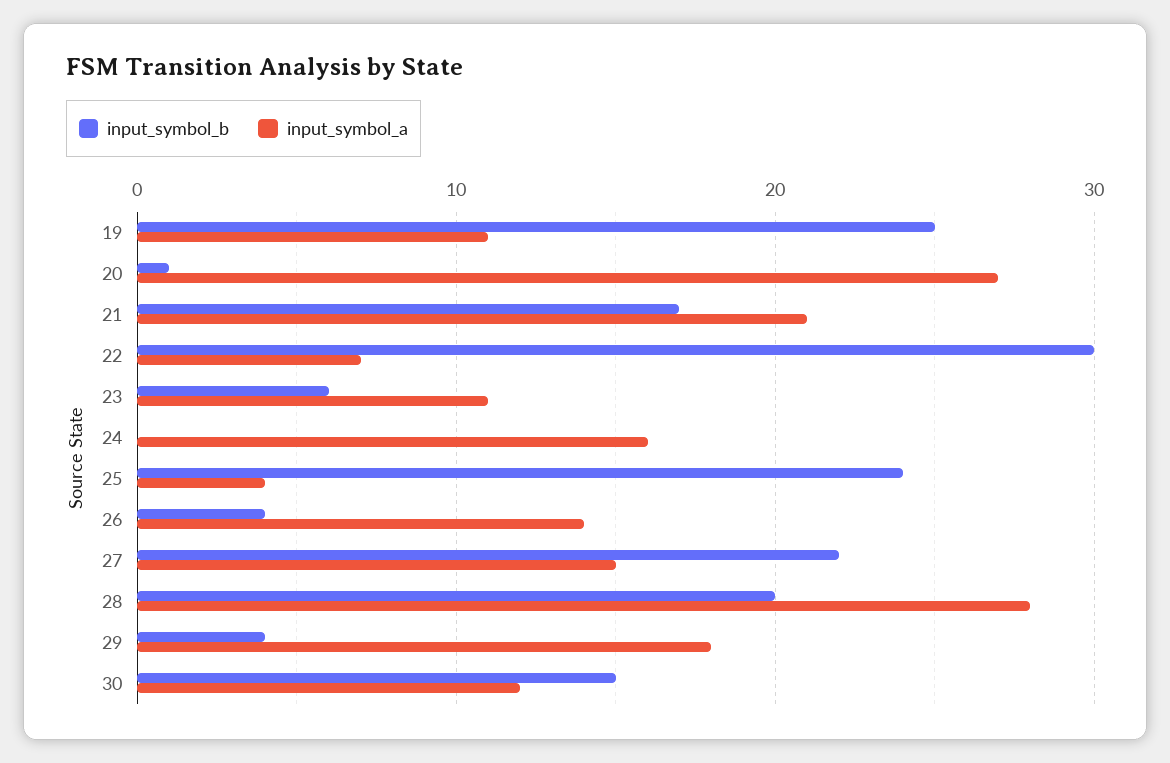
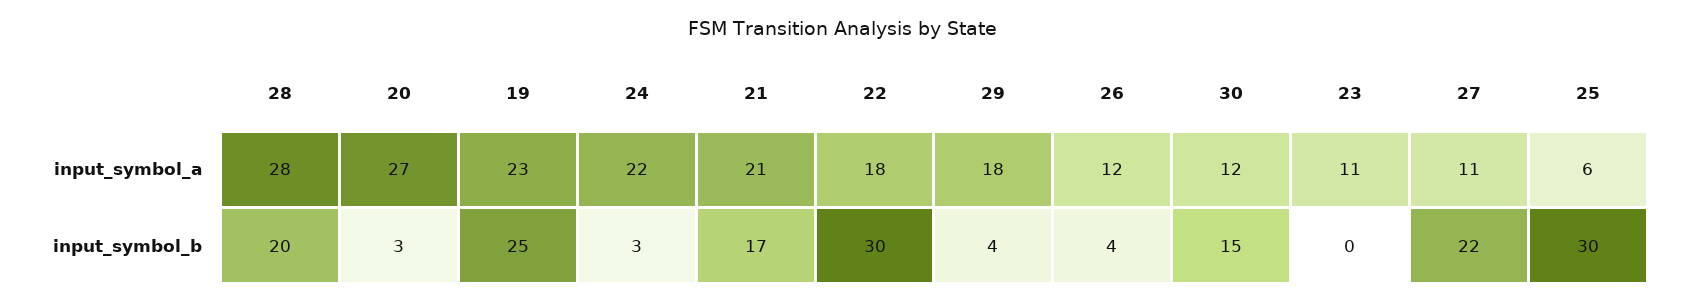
input_symbol_a, 19: 11 -> 23
input_symbol_b, 20: 1 -> 3
input_symbol_a, 22: 7 -> 18
input_symbol_b, 23: 6 -> 0
input_symbol_b, 24: 0 -> 3
input_symbol_a, 24: 16 -> 22
input_symbol_b, 25: 24 -> 30
input_symbol_a, 25: 4 -> 6
input_symbol_a, 26: 14 -> 12
input_symbol_a, 27: 15 -> 11

